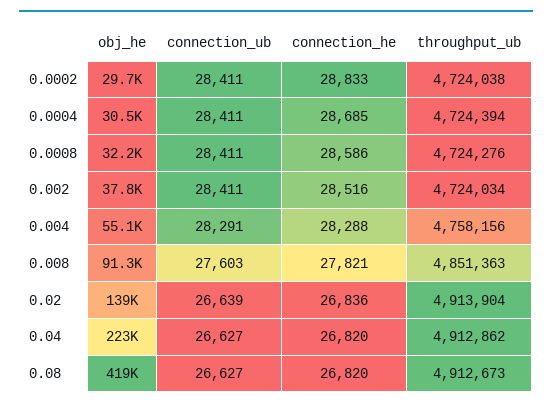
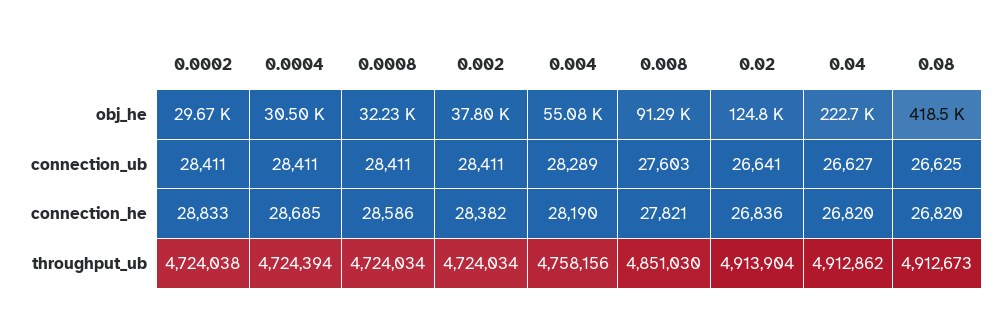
throughput_ub, 0.0008: 4724276 -> 4724034
connection_he, 0.002: 28516 -> 28382
connection_ub, 0.004: 28291 -> 28289
connection_he, 0.004: 28288 -> 28190
throughput_ub, 0.008: 4851363 -> 4851030
obj_he, 0.02: 139000 -> 124800
connection_ub, 0.02: 26639 -> 26641
connection_ub, 0.08: 26627 -> 26625

